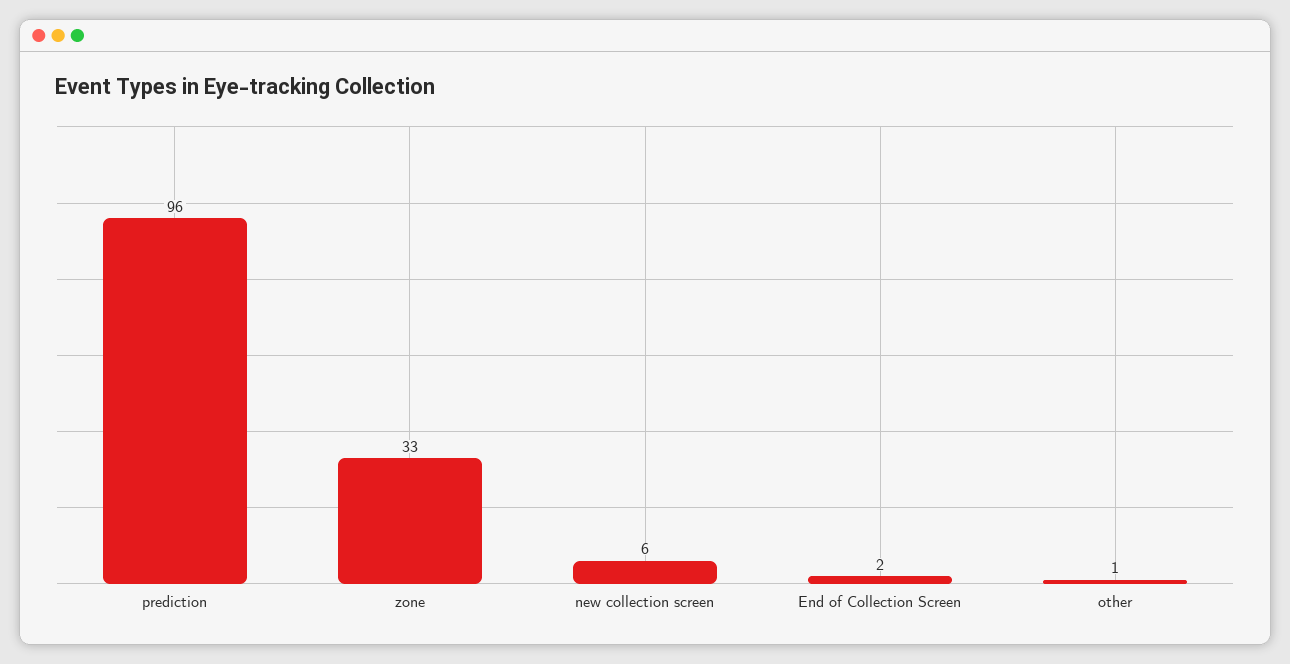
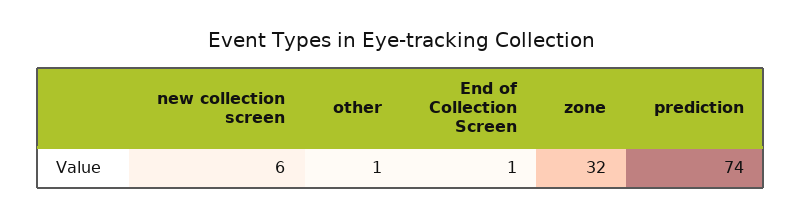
prediction: 96 -> 74
zone: 33 -> 32
End of Collection Screen: 2 -> 1

